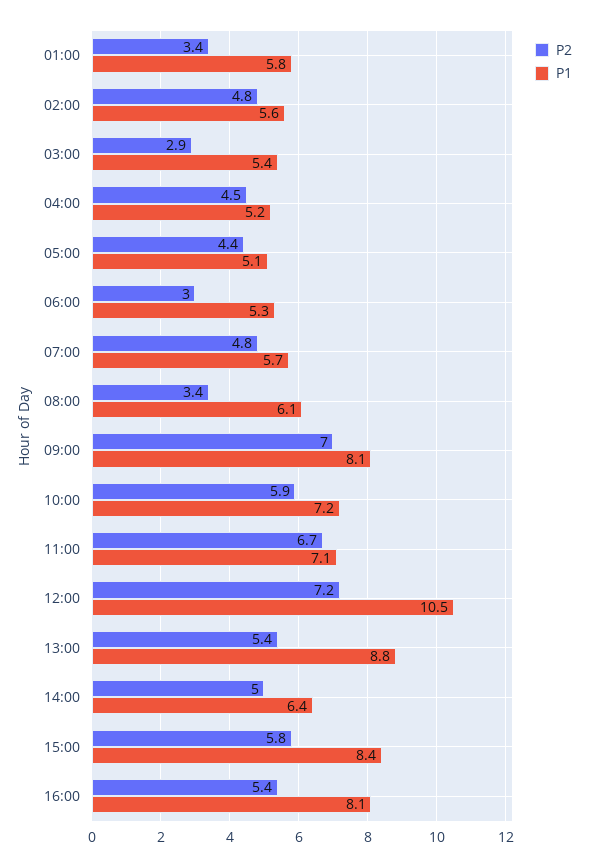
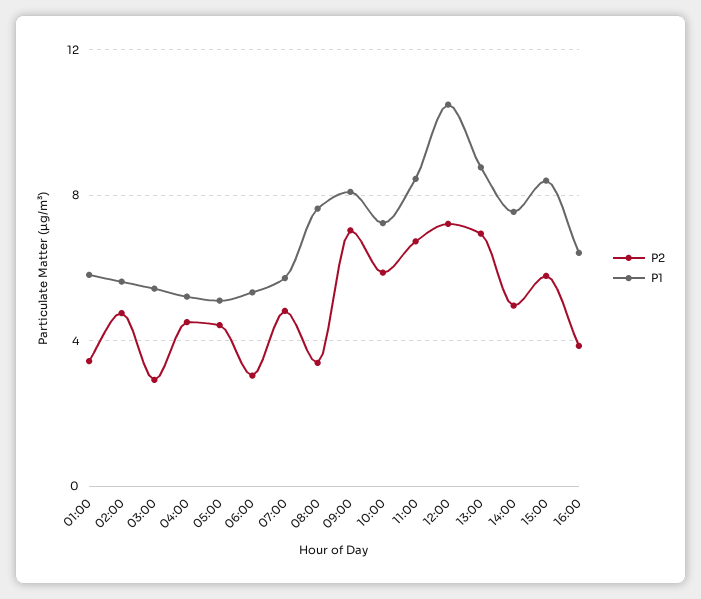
P1, 08:00: 6.1 -> 7.5
P1, 11:00: 7.1 -> 8.5
P2, 13:00: 5.4 -> 7
P1, 14:00: 6.4 -> 7.5
P2, 16:00: 5.4 -> 4
P1, 16:00: 8.1 -> 6.5

